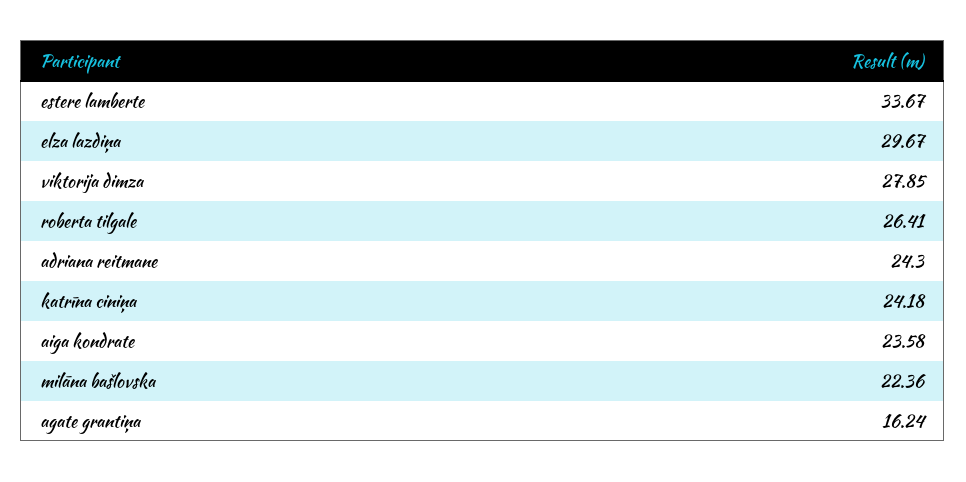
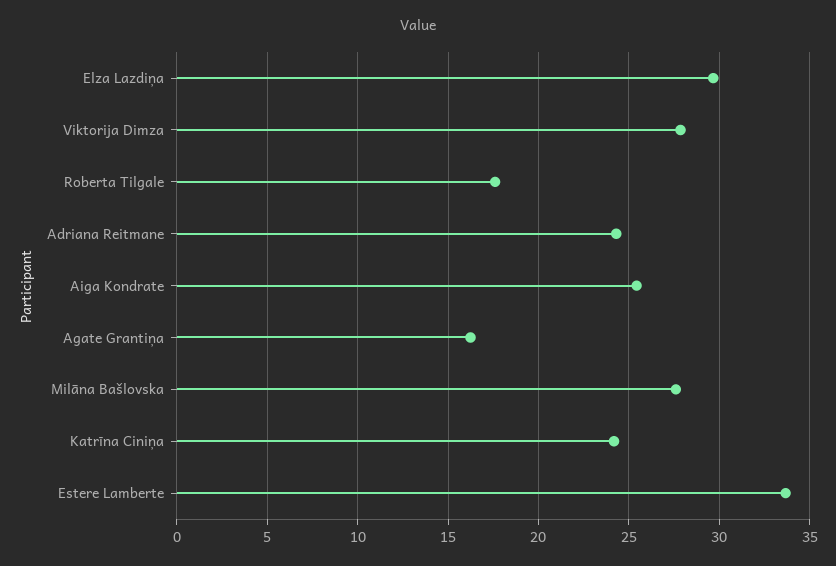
roberta tilgale: 26.41 -> 17.5
aiga kondrate: 23.58 -> 25.5
milāna bašlovska: 22.36 -> 27.5

